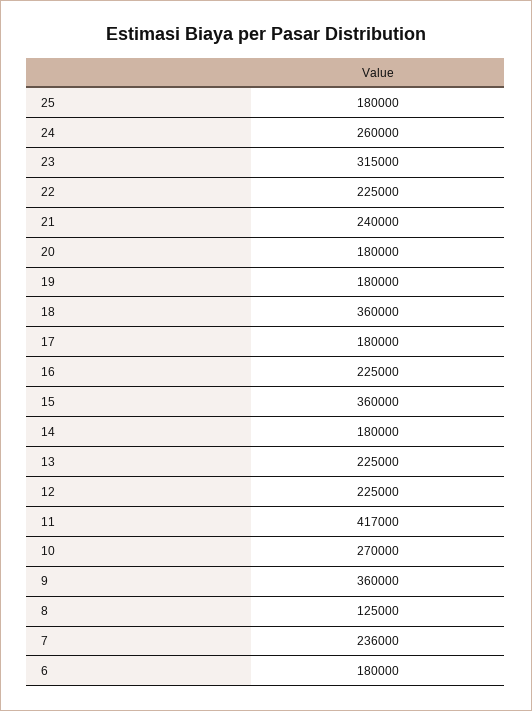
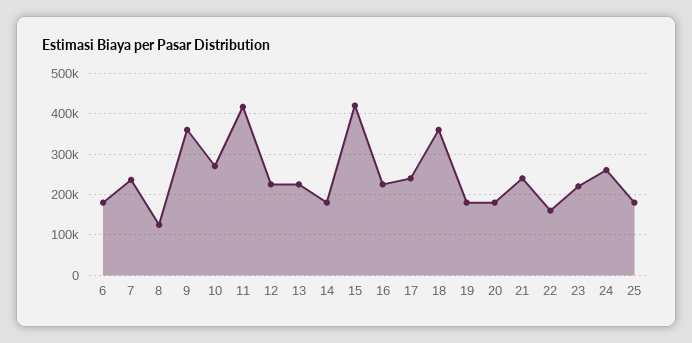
23: 315000 -> 220000
22: 225000 -> 160000
17: 180000 -> 240000
15: 360000 -> 420000

